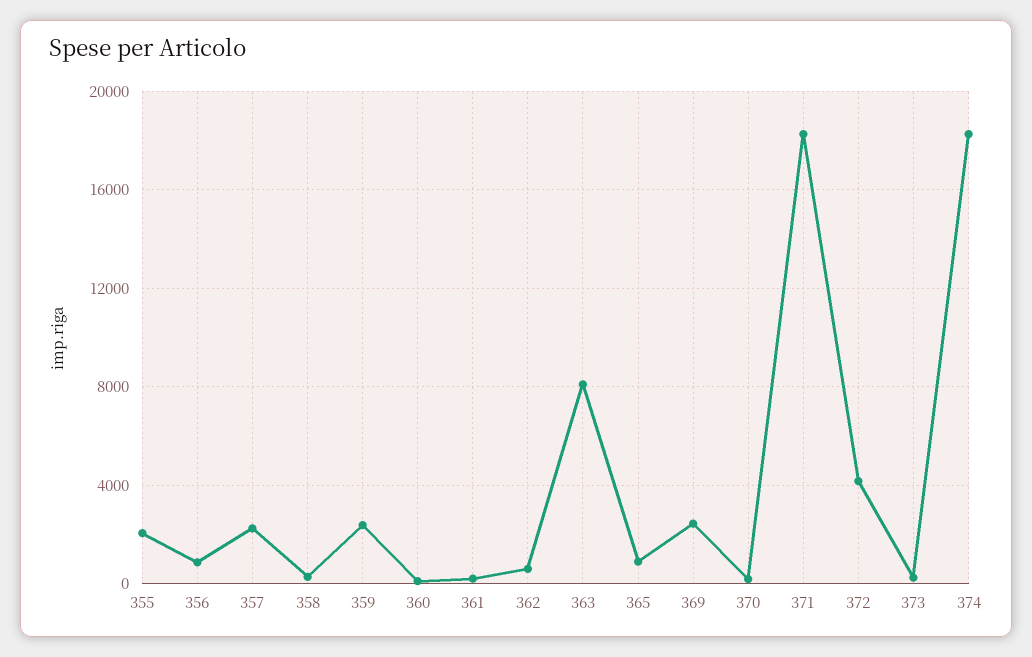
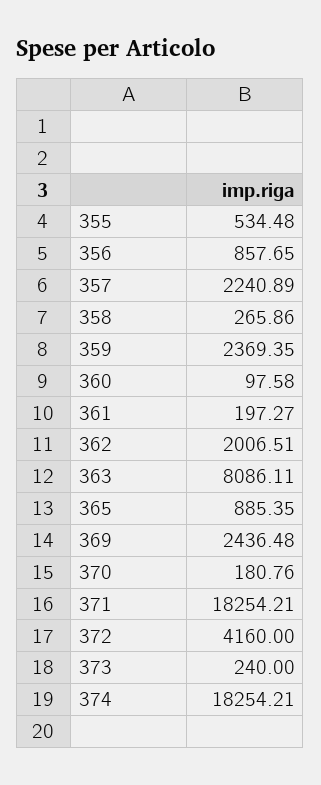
355: 2000 -> 534.48
362: 500 -> 2006.51

